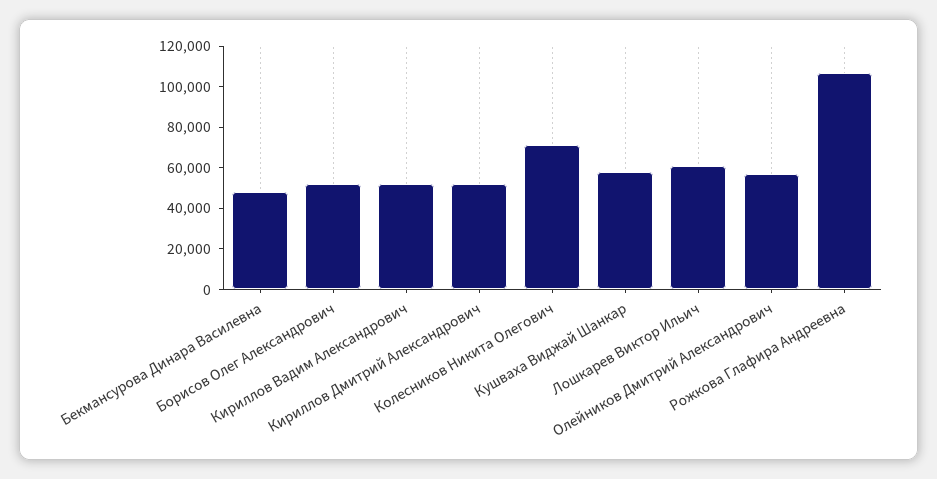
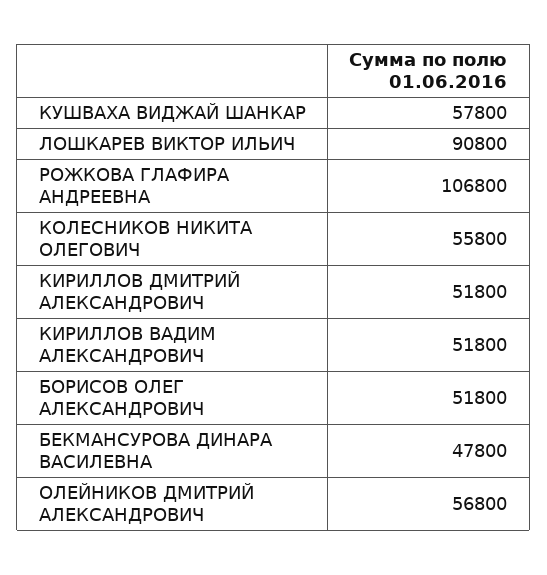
Колесников Никита Олегович: 70000 -> 55800
Лошкарев Виктор Ильич: 60000 -> 90800

